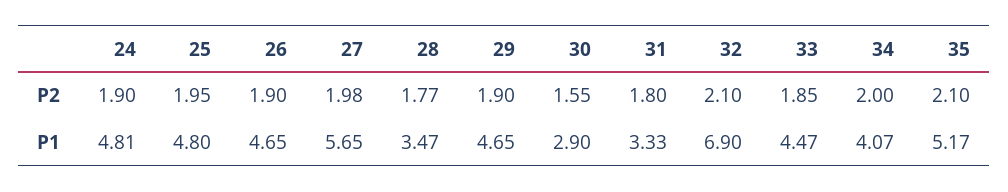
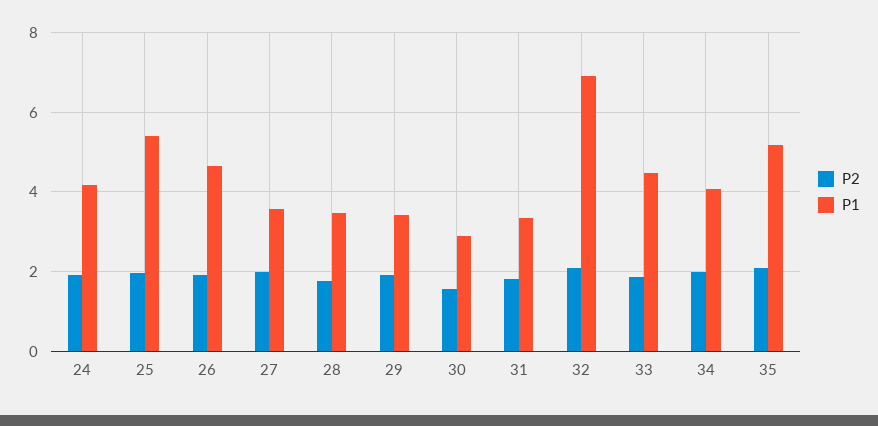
P1, 24: 4.81 -> 4.2
P1, 25: 4.8 -> 5.4
P1, 27: 5.65 -> 3.6
P1, 29: 4.65 -> 3.4

